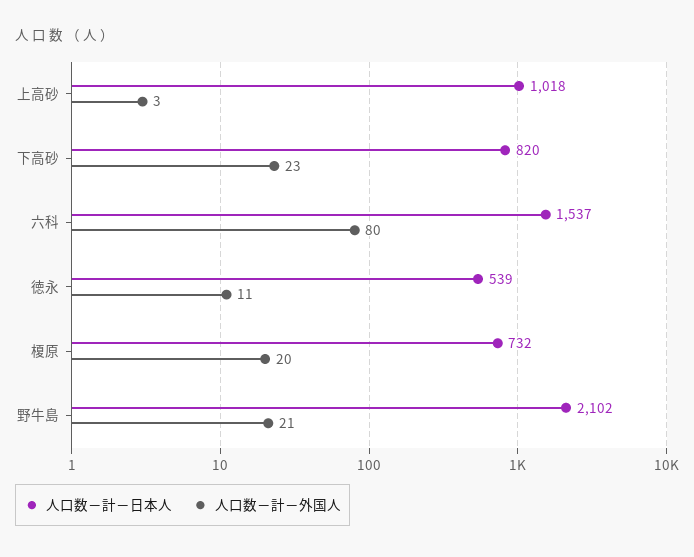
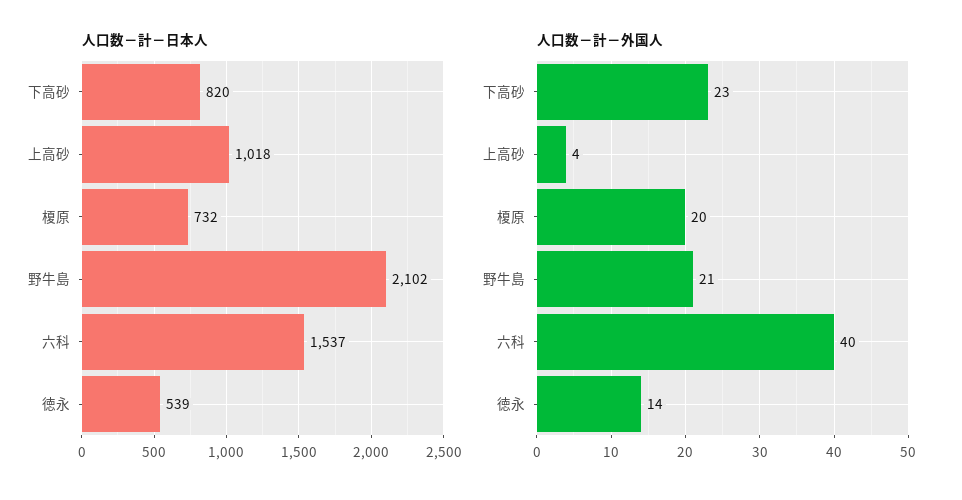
人口数－計－外国人, 上高砂: 3 -> 4
人口数－計－外国人, 六科: 80 -> 40
人口数－計－外国人, 徳永: 11 -> 14

